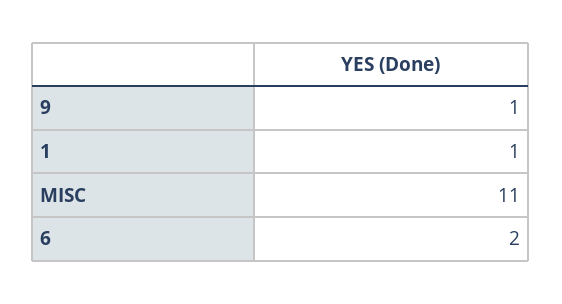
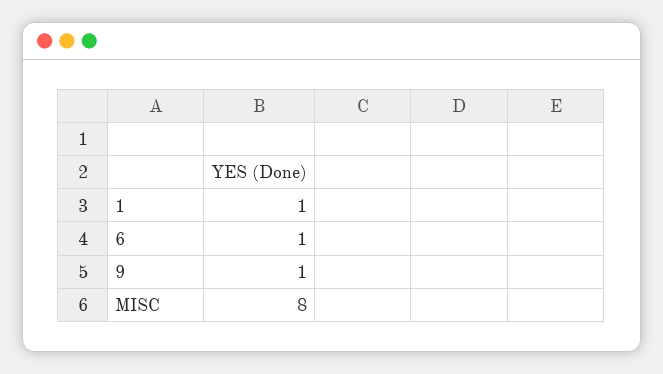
MISC: 11 -> 8
6: 2 -> 1

